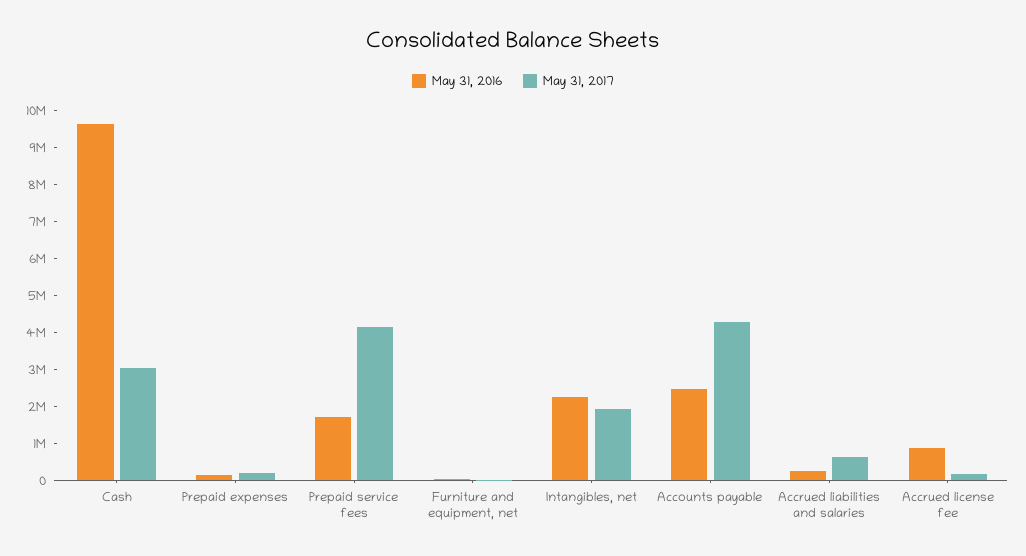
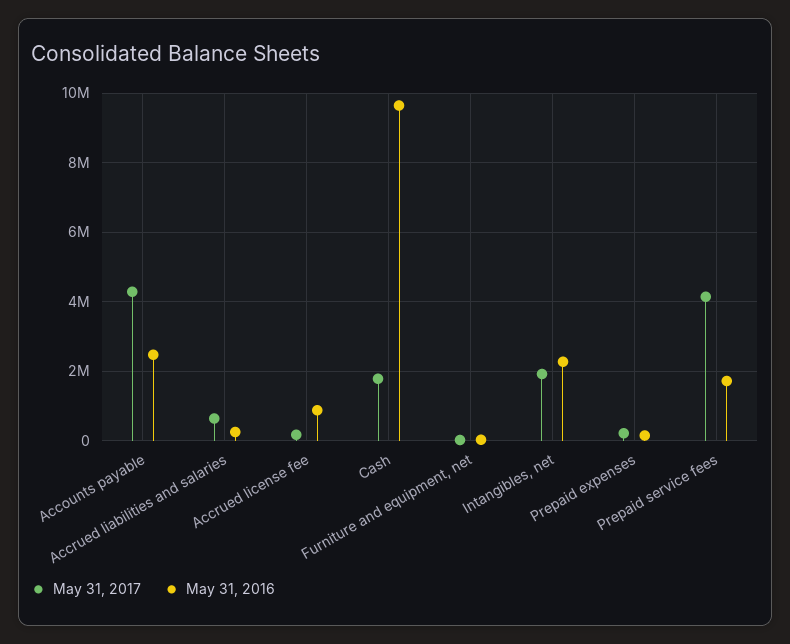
May 31, 2017, Cash: 3000000 -> 1800000

